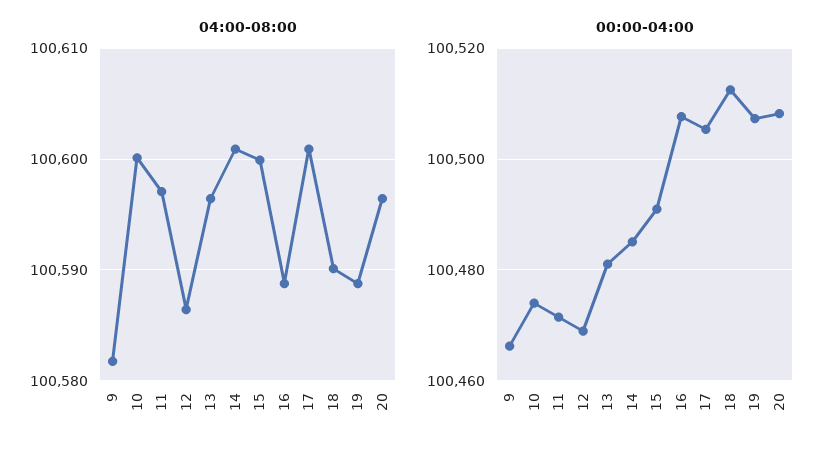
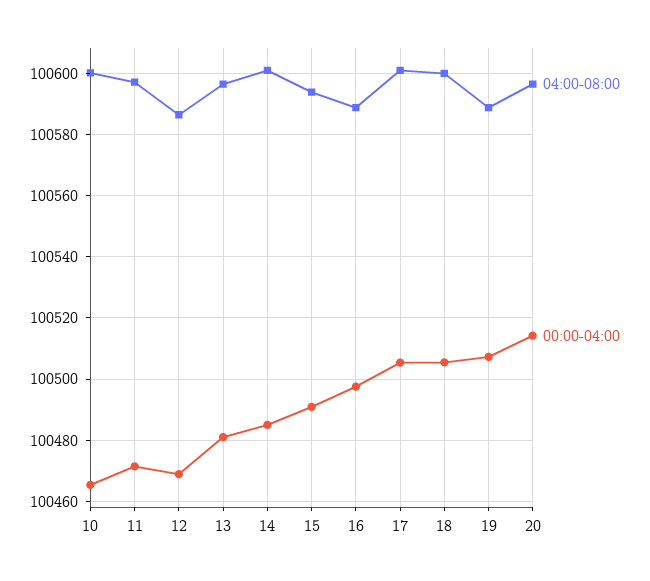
04:00-08:00, 9: 100582 -> none
04:00-08:00, 15: 100600 -> 100594
04:00-08:00, 18: 100590 -> 100600
00:00-04:00, 9: 100466 -> none
00:00-04:00, 10: 100474 -> 100466
00:00-04:00, 16: 100508 -> 100498
00:00-04:00, 18: 100512 -> 100506
00:00-04:00, 20: 100508 -> 100514

